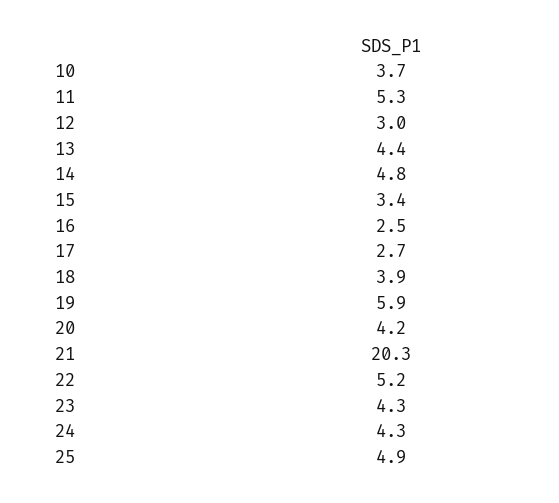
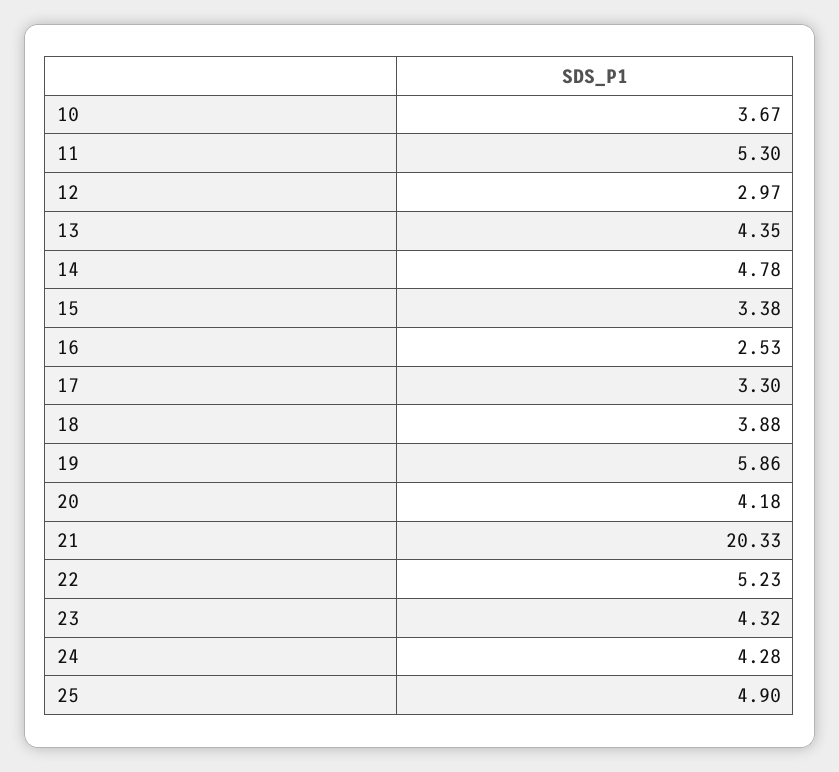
17: 2.7 -> 3.3

